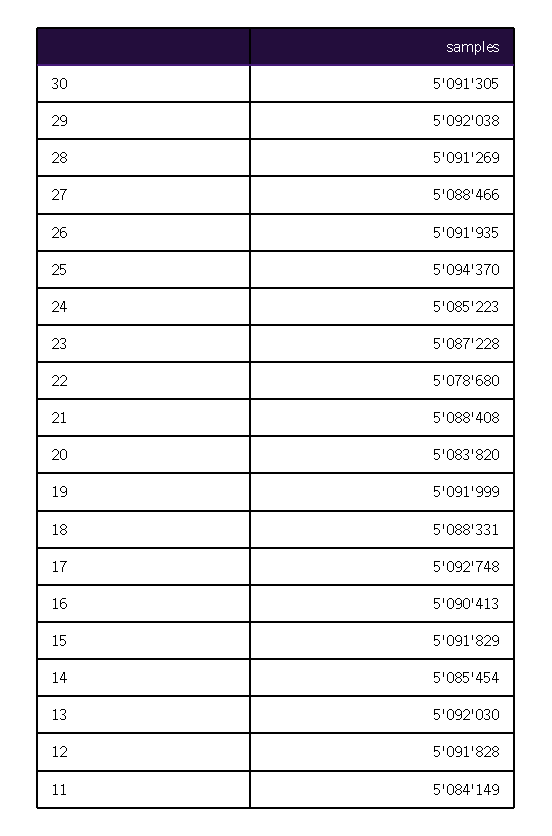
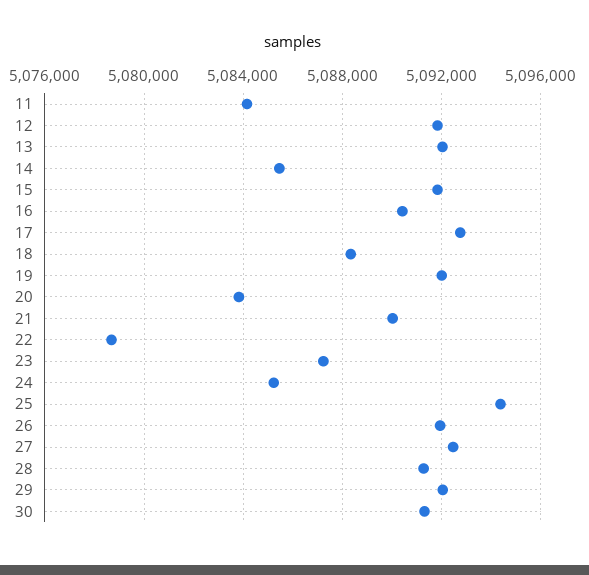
27: 5088466 -> 5092500
21: 5088408 -> 5090000

